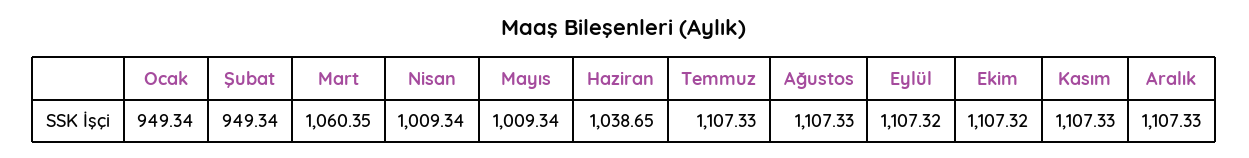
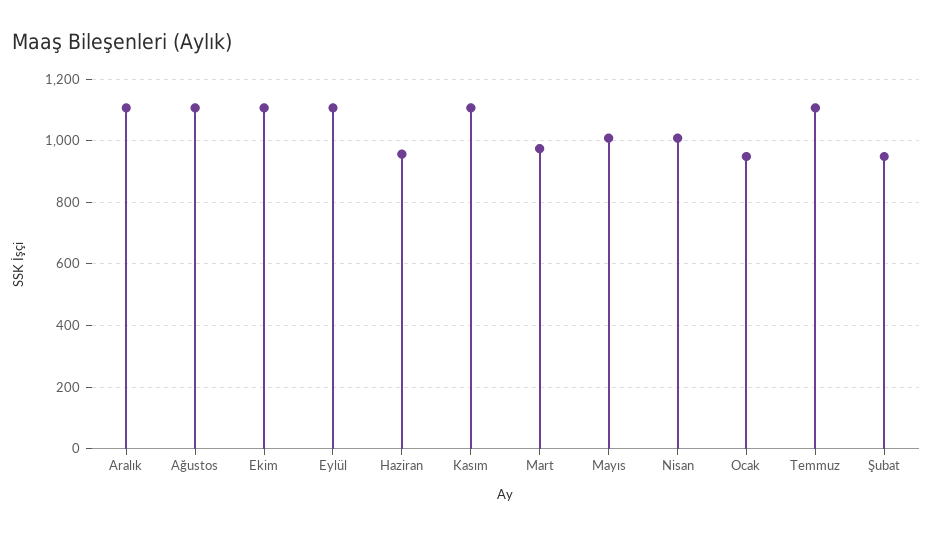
Mart: 1060.35 -> 980
Haziran: 1038.65 -> 960

